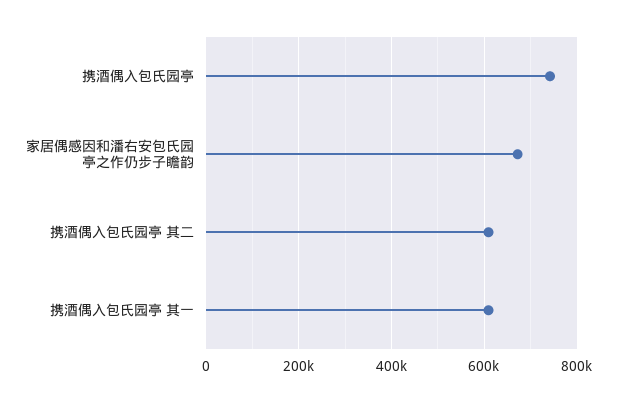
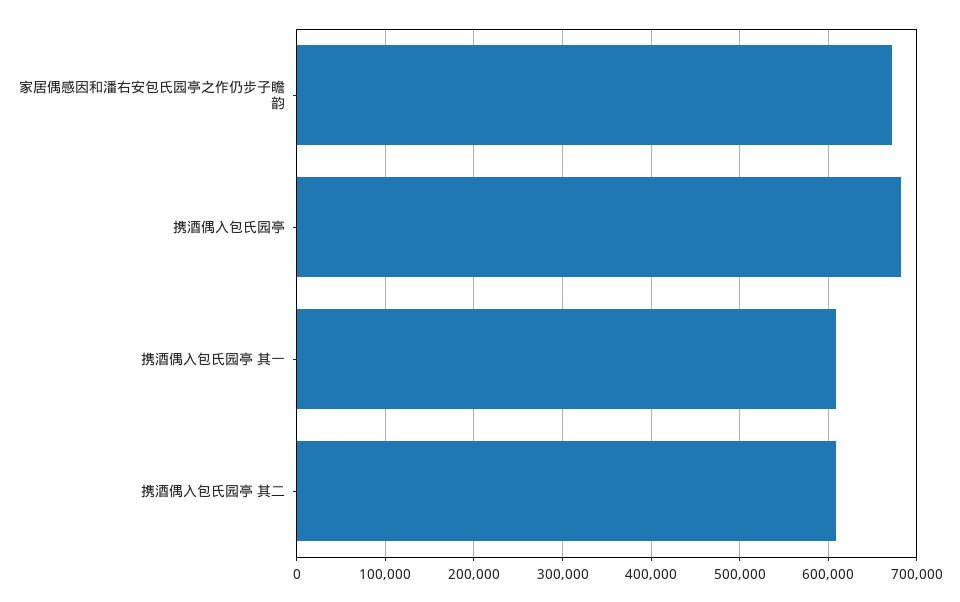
携酒偶入包氏园亭: 740000 -> 680000

